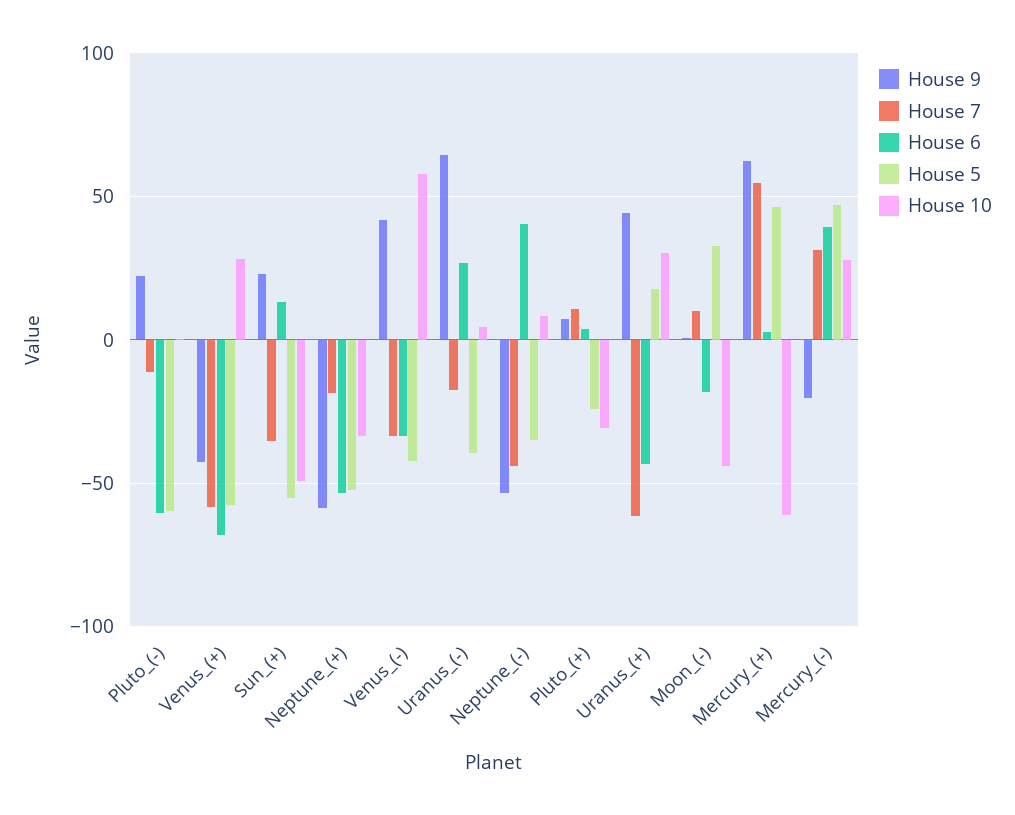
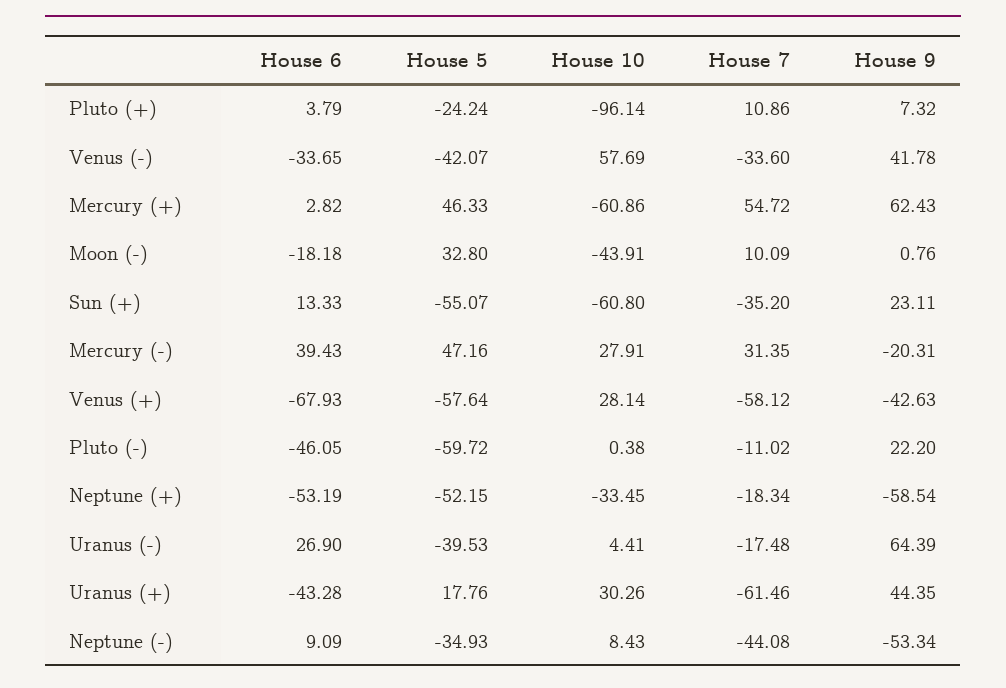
House 6, Pluto_(-): -60 -> -46.05
House 10, Sun_(+): -50 -> -60.8
House 6, Neptune_(-): 40 -> 9.09
House 10, Pluto_(+): -30 -> -96.14

